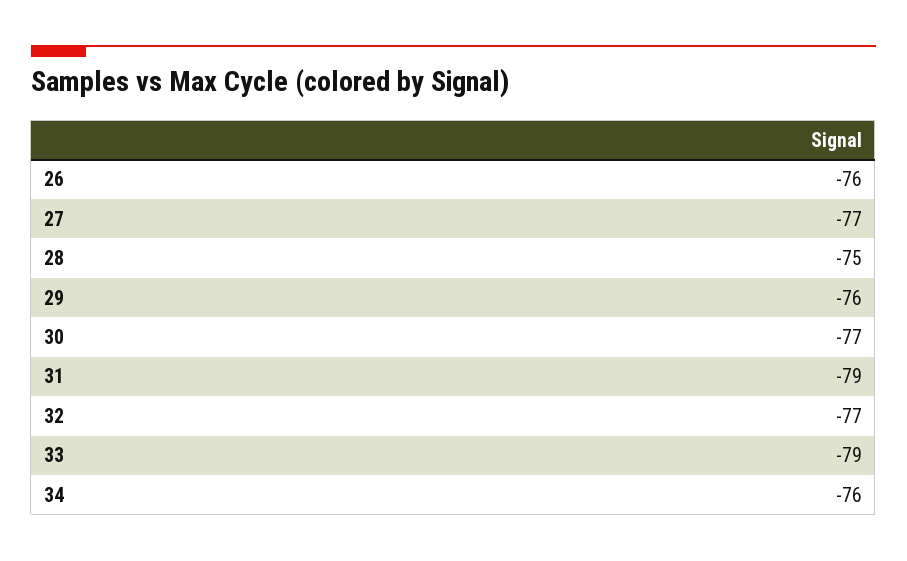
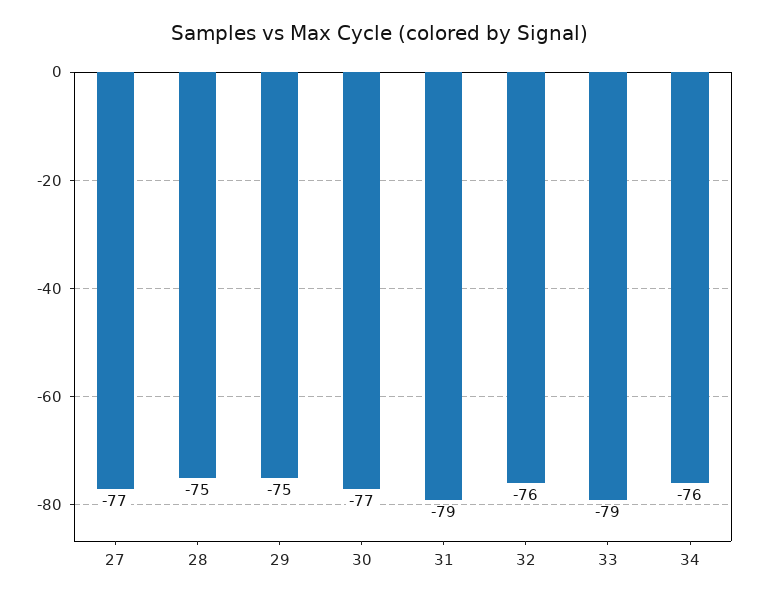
26: -76 -> none
29: -76 -> -75
32: -77 -> -76

